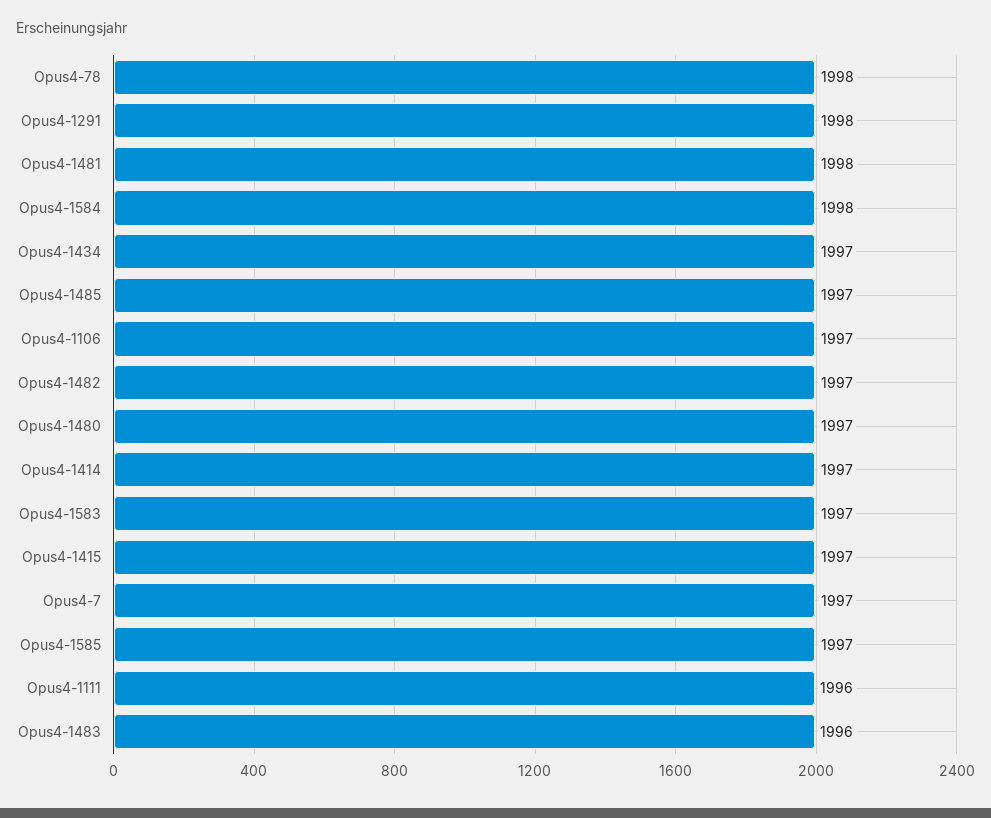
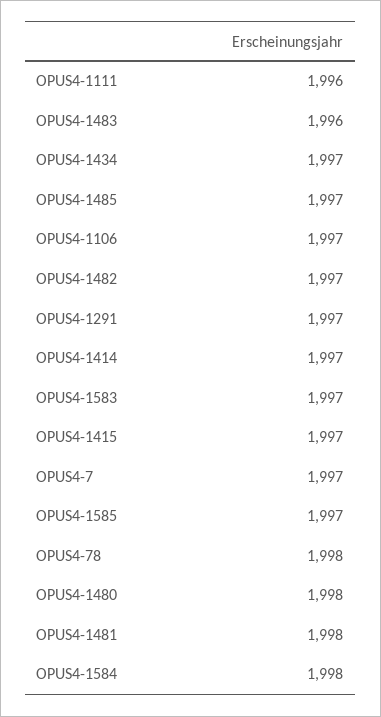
Opus4-1291: 1998 -> 1997
Opus4-1480: 1997 -> 1998

